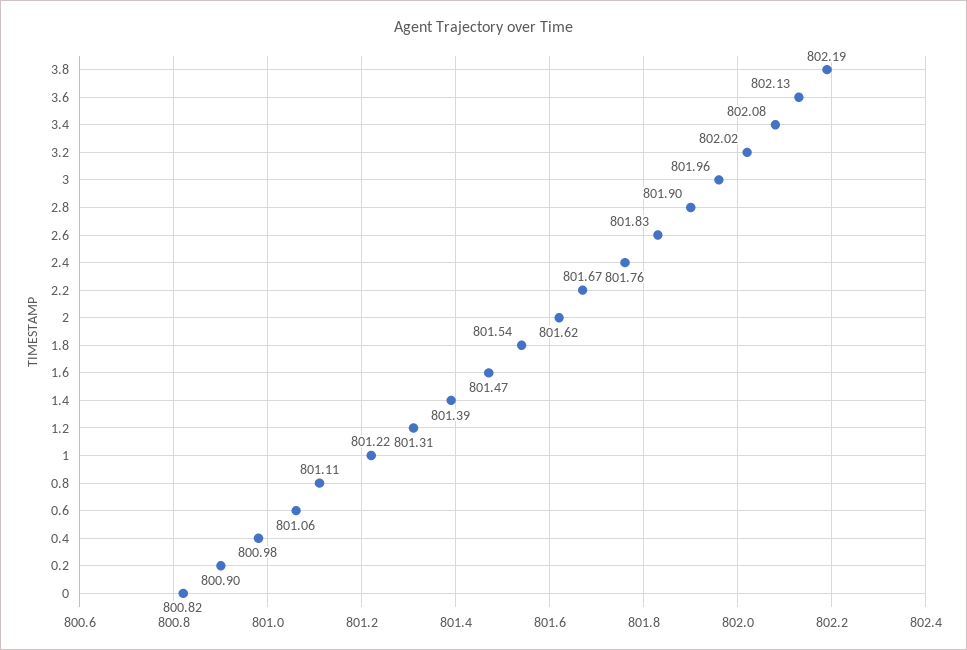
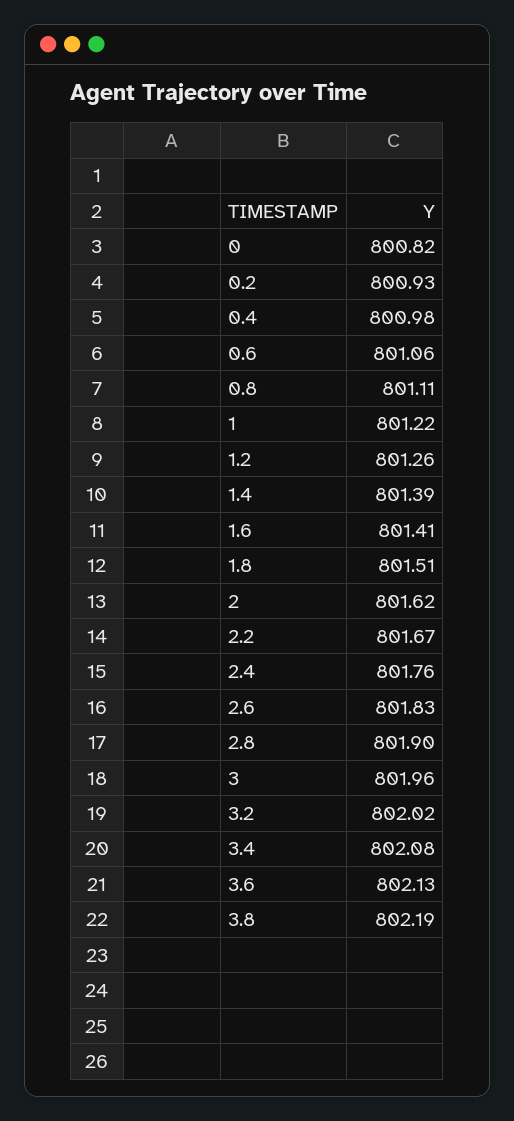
1.8: 801.54 -> 801.51
1.6: 801.47 -> 801.41
1.2: 801.31 -> 801.26
0.2: 800.9 -> 800.93

